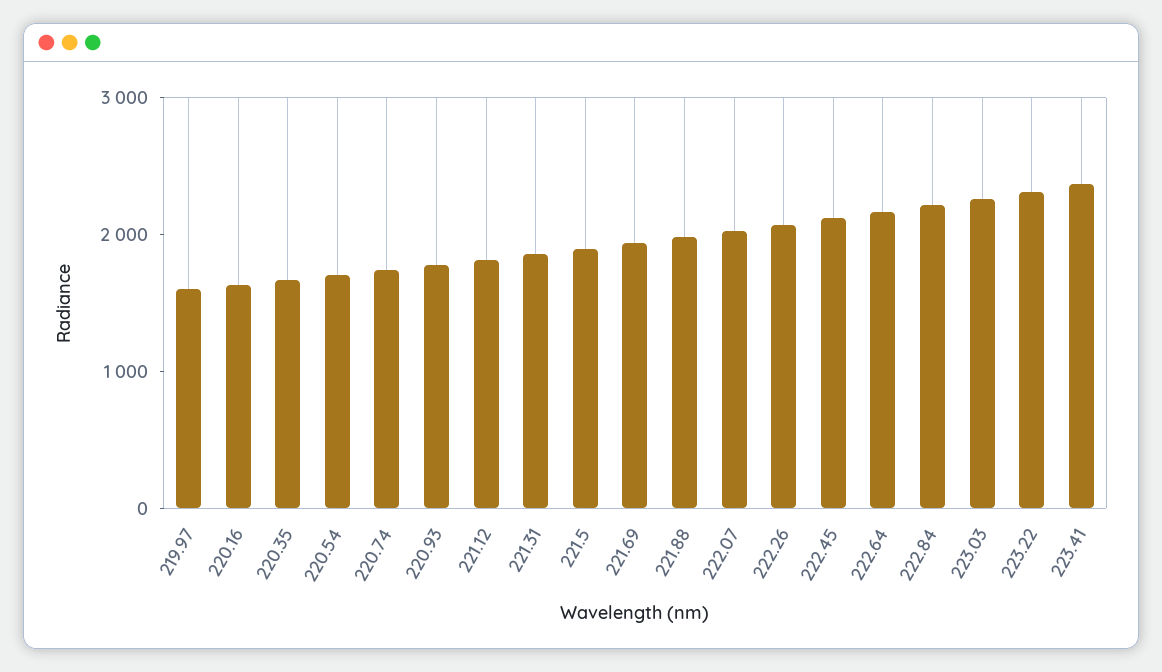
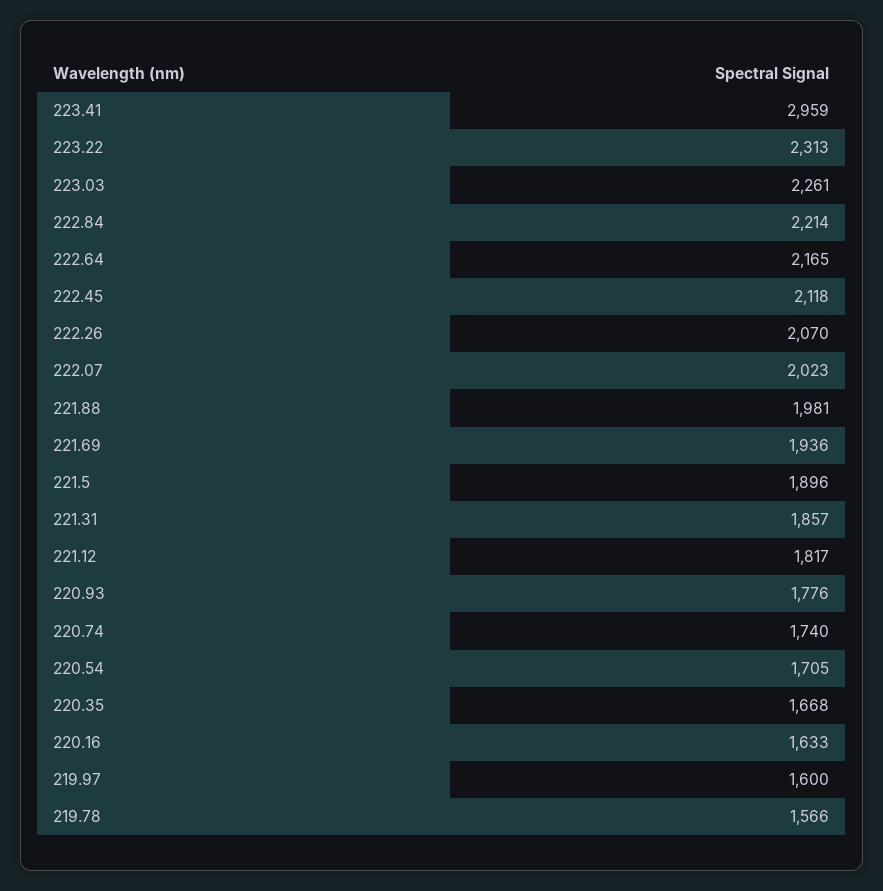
223.41: 2400 -> 2959
219.78: none -> 1566

